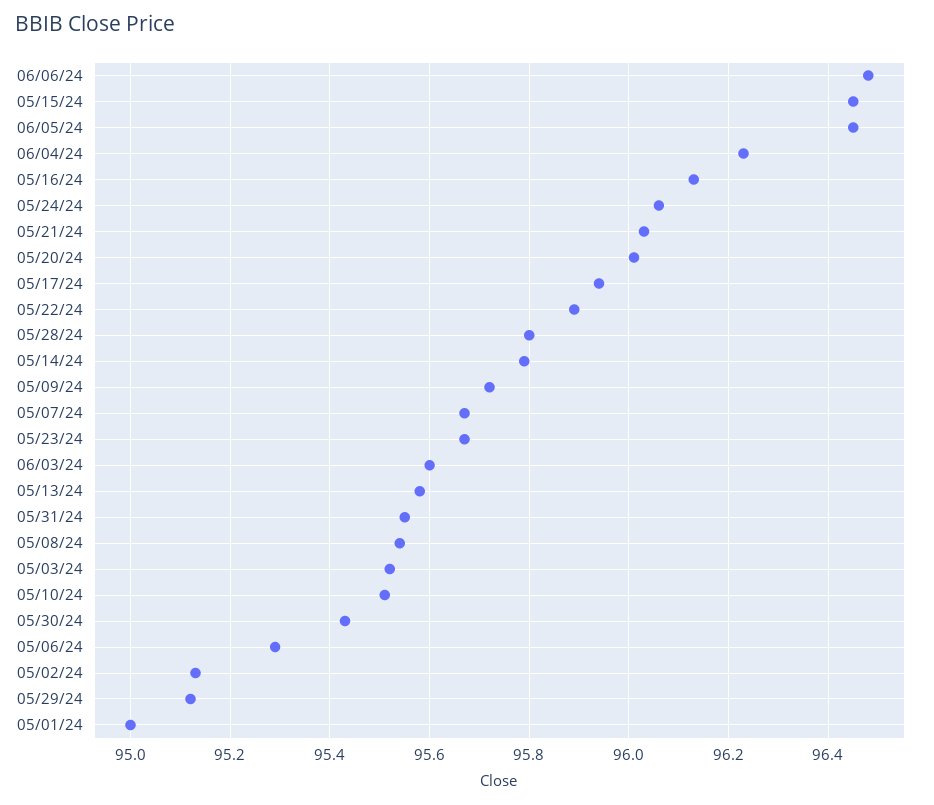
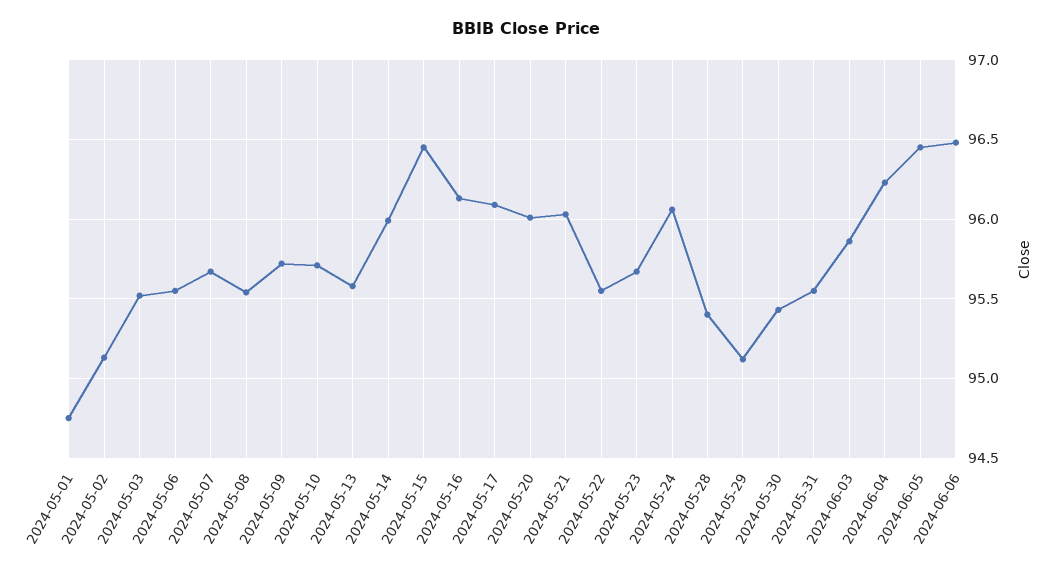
05/17/24: 95.95 -> 96.1
05/22/24: 95.9 -> 95.55
05/28/24: 95.8 -> 95.4
05/14/24: 95.8 -> 96
06/03/24: 95.6 -> 95.85
05/10/24: 95.5 -> 95.7
05/06/24: 95.3 -> 95.55
05/01/24: 95 -> 94.75

